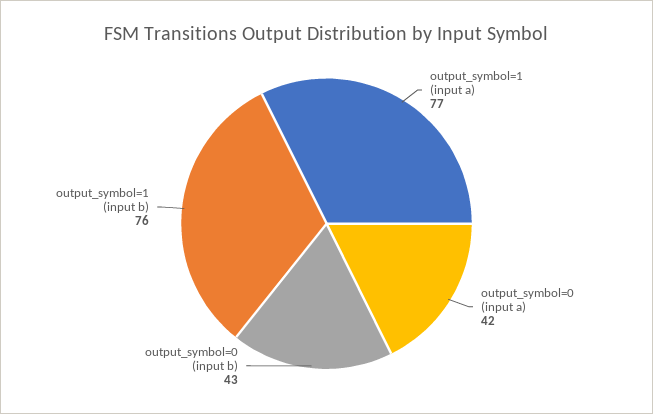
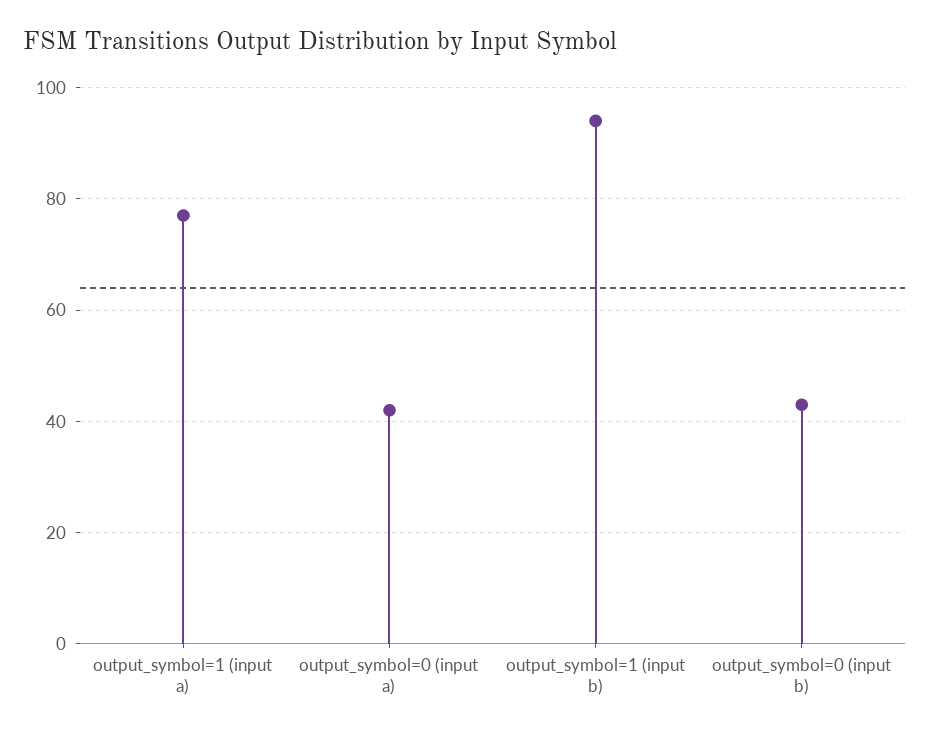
output_symbol=1 (input b): 76 -> 95

